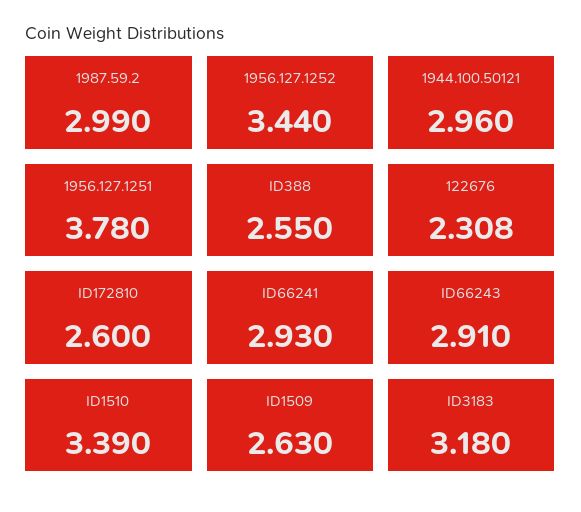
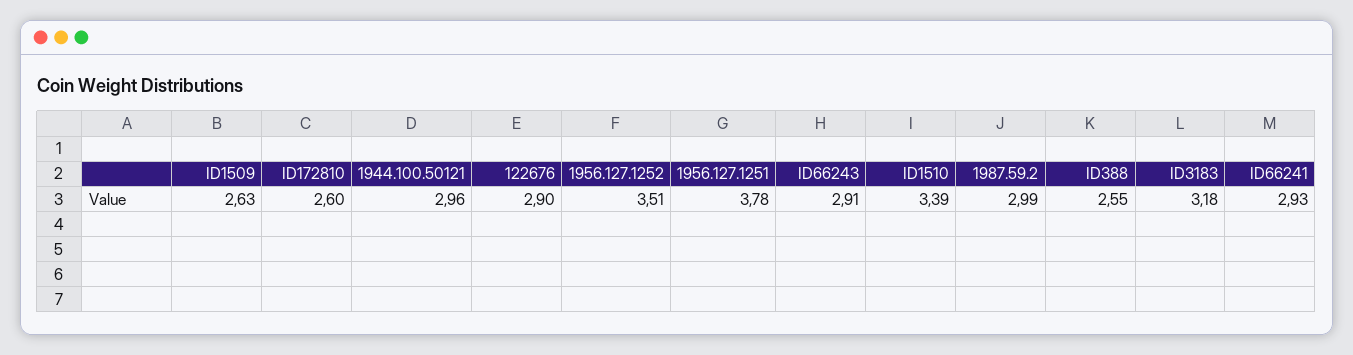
1956.127.1252: 3.44 -> 3.51
122676: 2.308 -> 2.9

